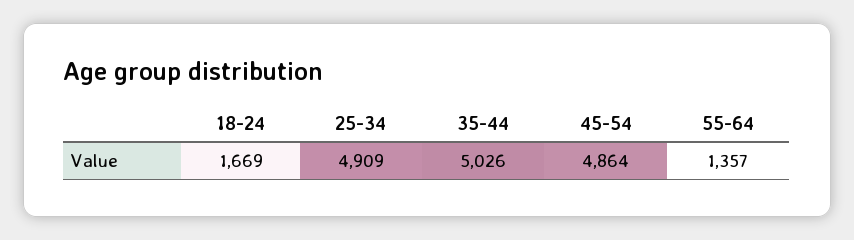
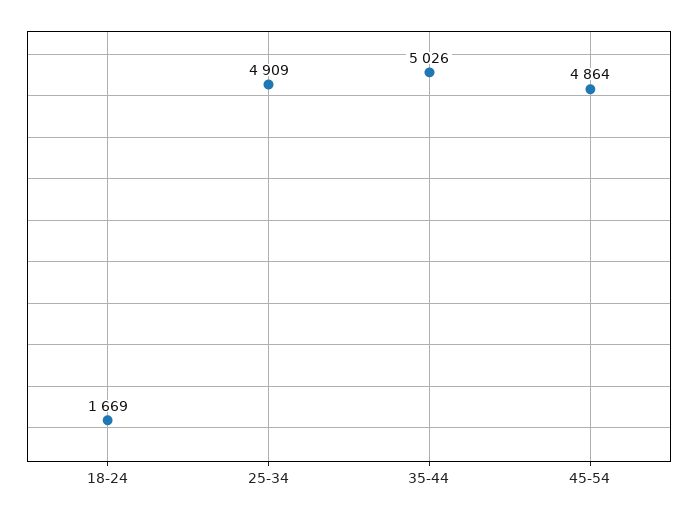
55-64: 1357 -> none

